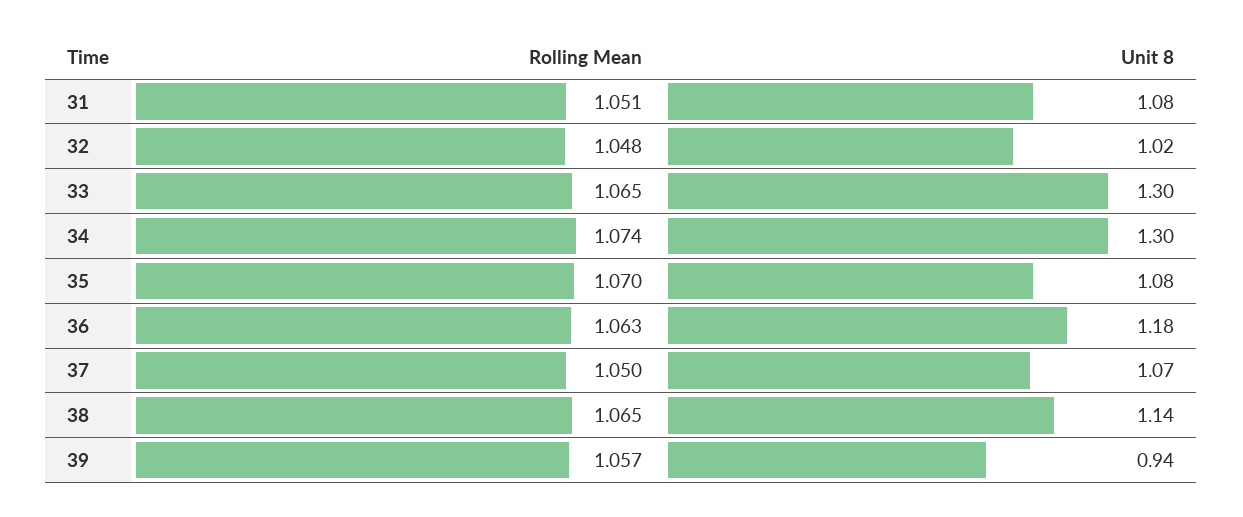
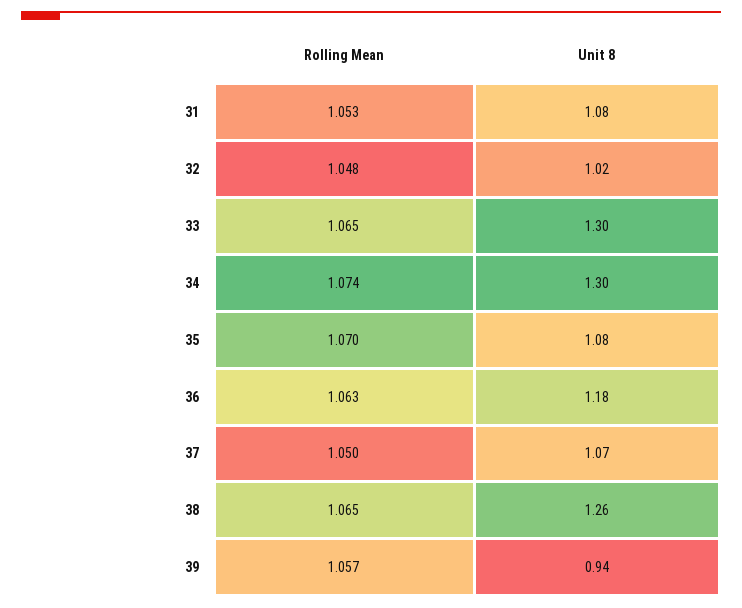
Rolling Mean, 31: 1.051 -> 1.053
Unit 8, 38: 1.14 -> 1.26

